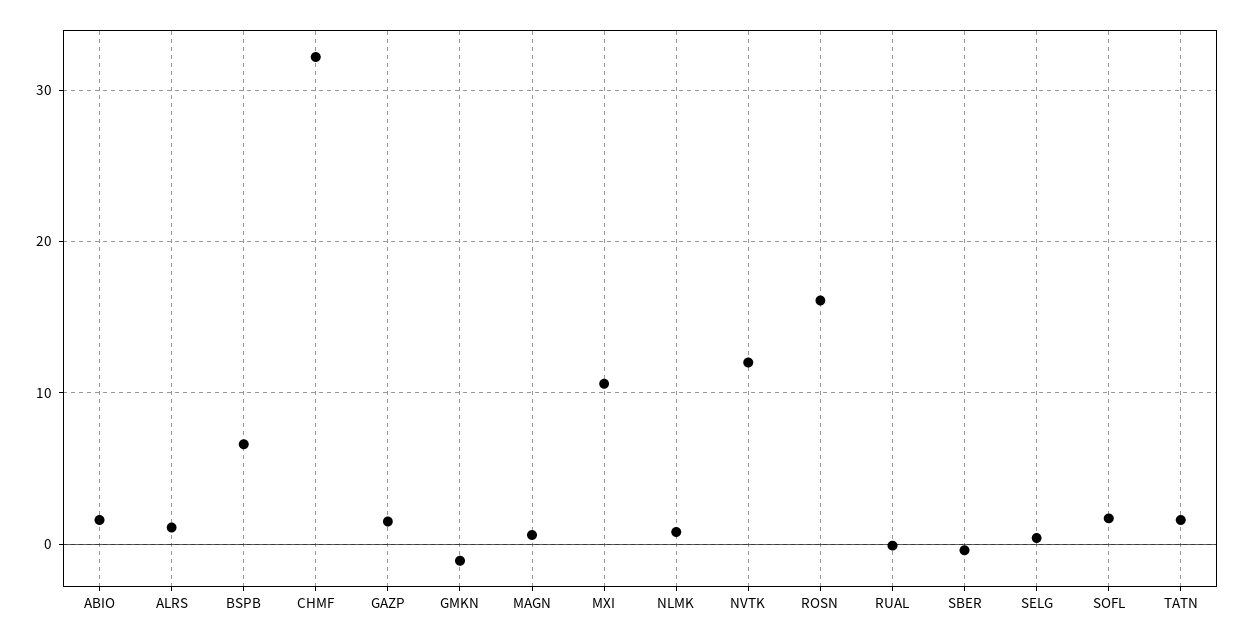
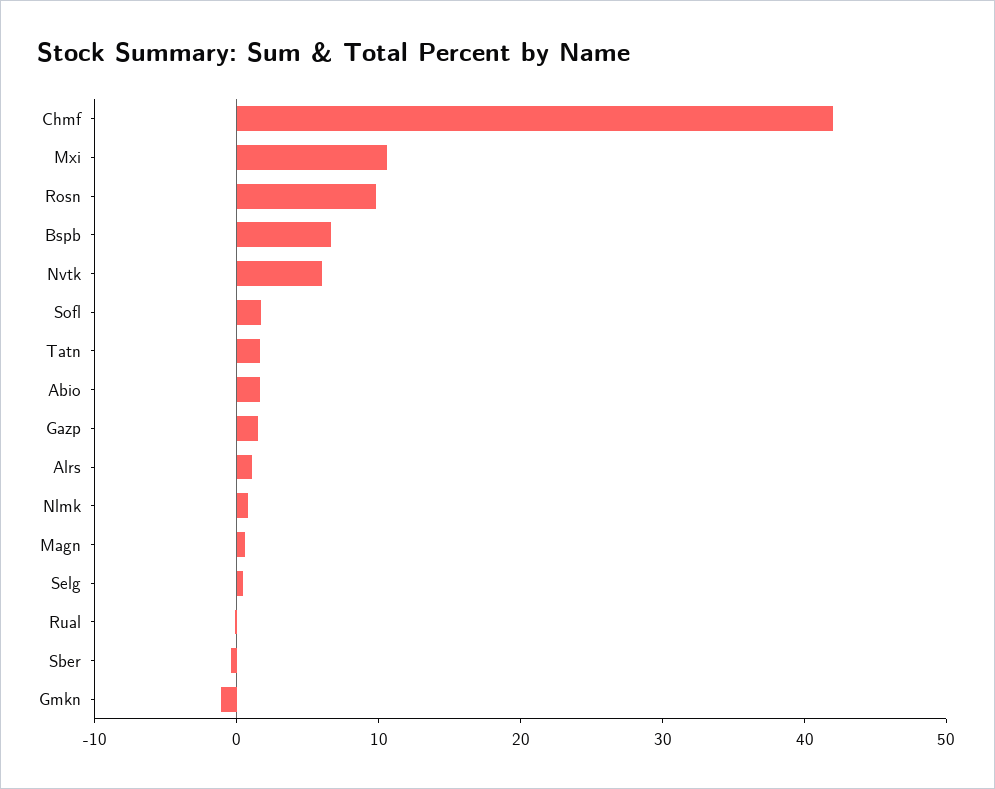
CHMF: 32 -> 42
NVTK: 12 -> 6
ROSN: 16 -> 10

